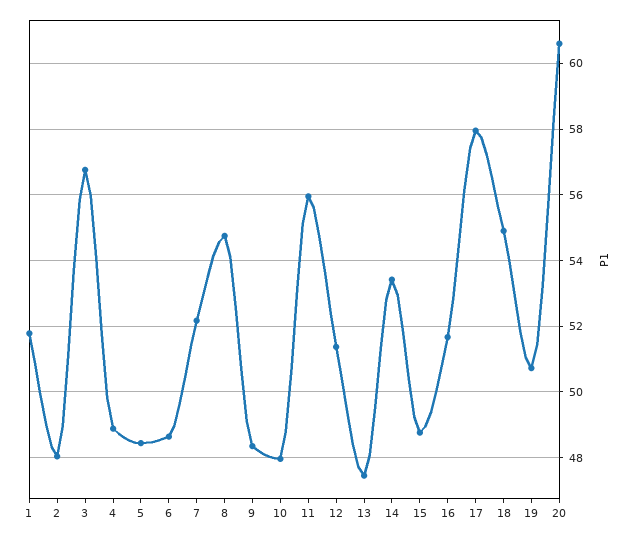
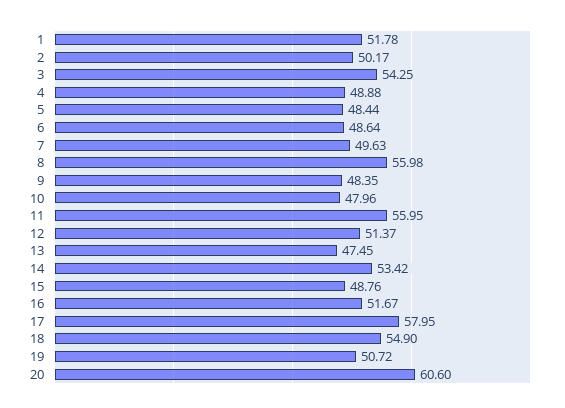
2: 48 -> 50.17
3: 56.8 -> 54.25
7: 52.2 -> 49.63
8: 54.8 -> 55.98

